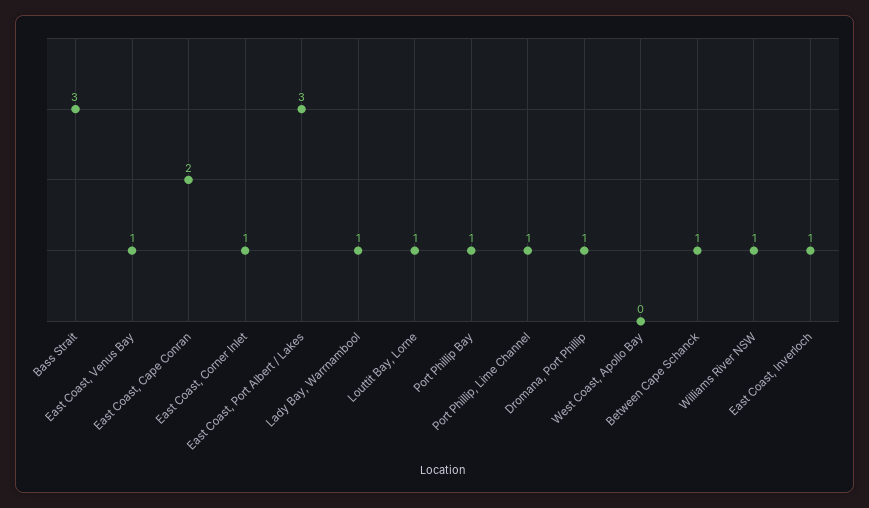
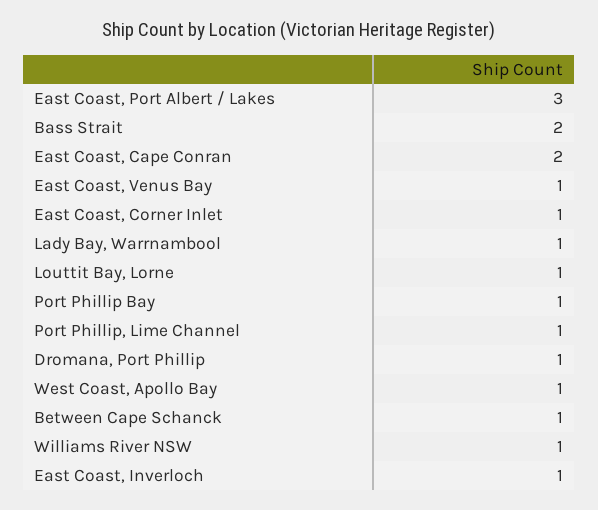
Bass Strait: 3 -> 2
West Coast, Apollo Bay: 0 -> 1

